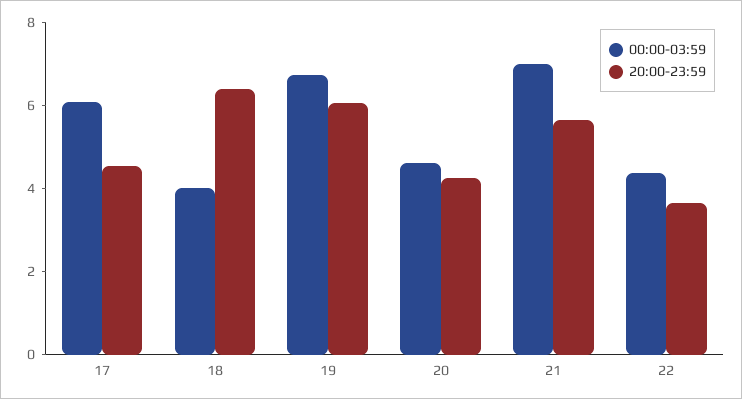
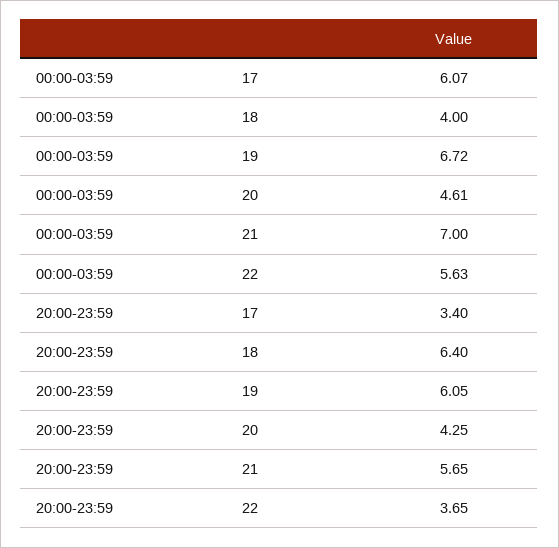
20:00-23:59, 17: 4.5 -> 3.4
00:00-03:59, 22: 4.5 -> 5.63

